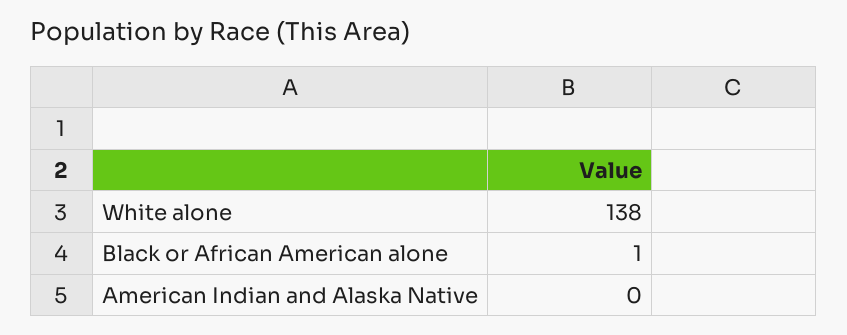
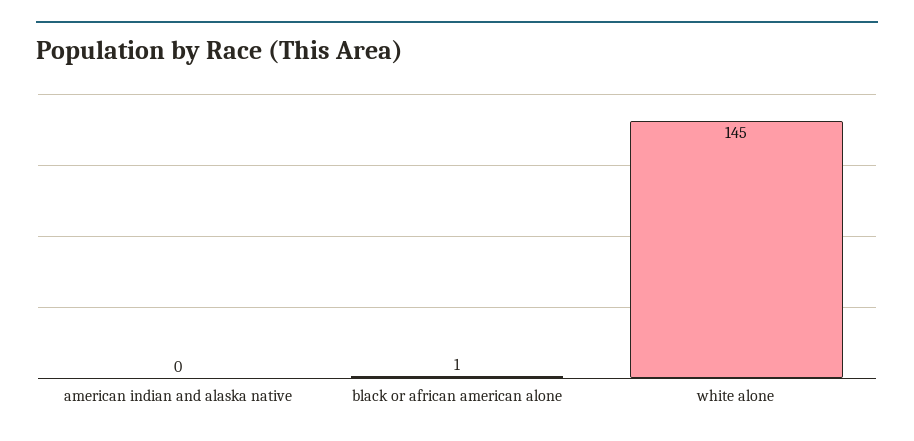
White alone: 138 -> 145

